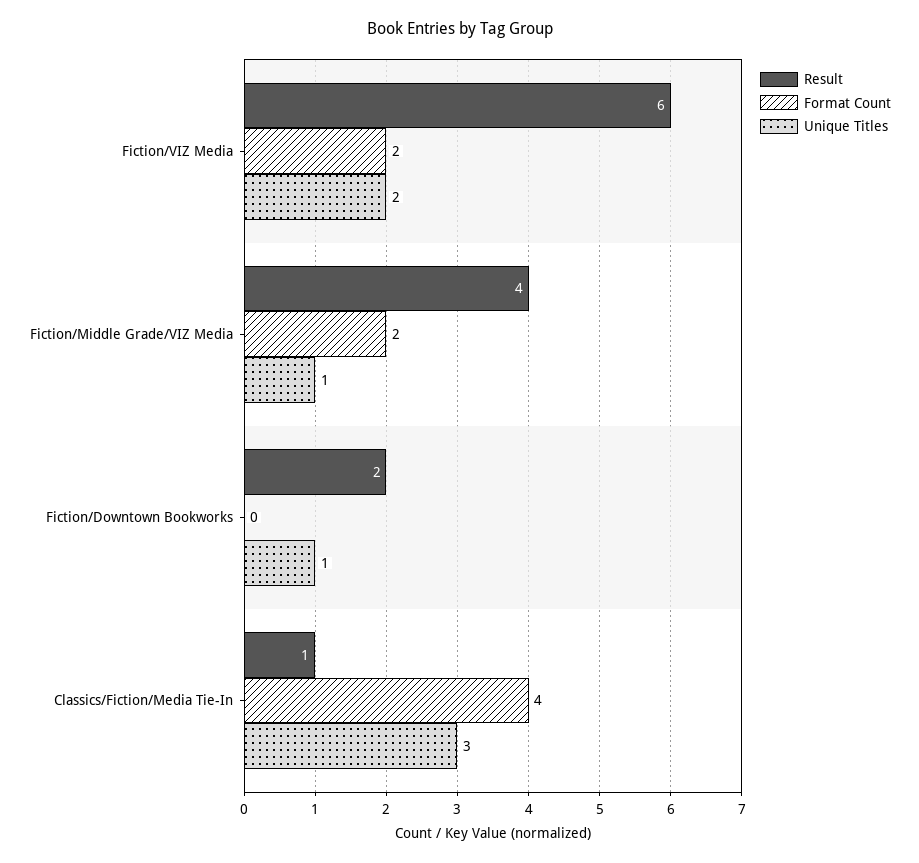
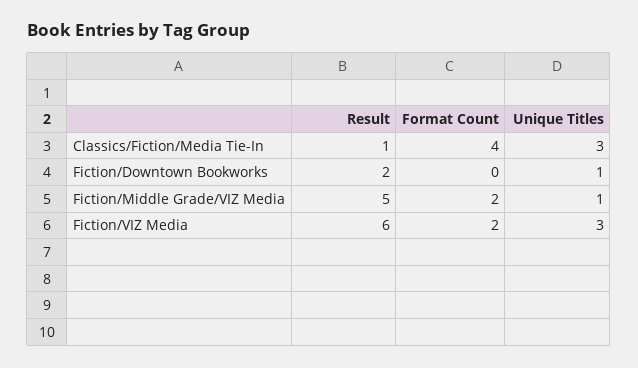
Unique Titles, Fiction/VIZ Media: 2 -> 3
Result, Fiction/Middle Grade/VIZ Media: 4 -> 5

